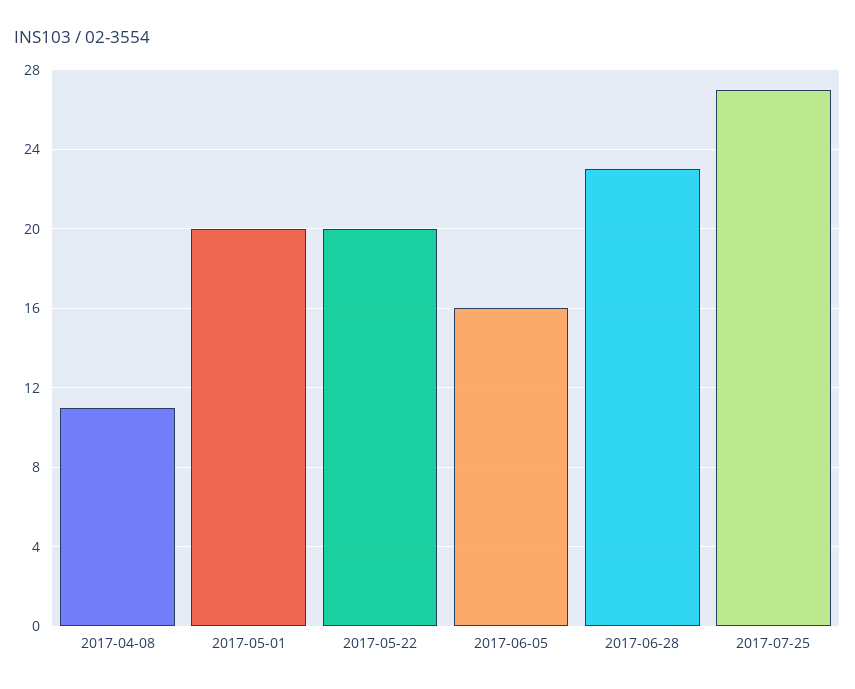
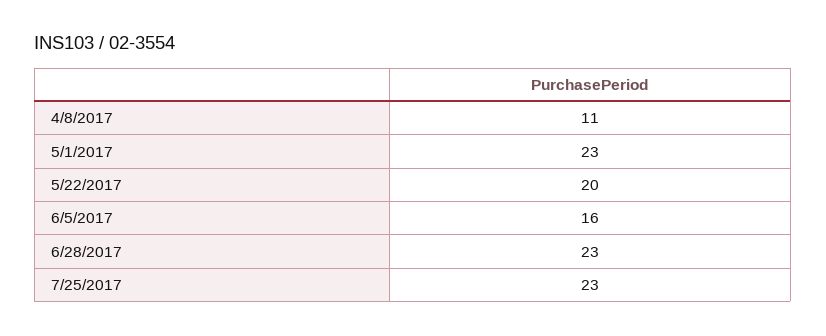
2017-05-01: 20 -> 23
2017-07-25: 27 -> 23

